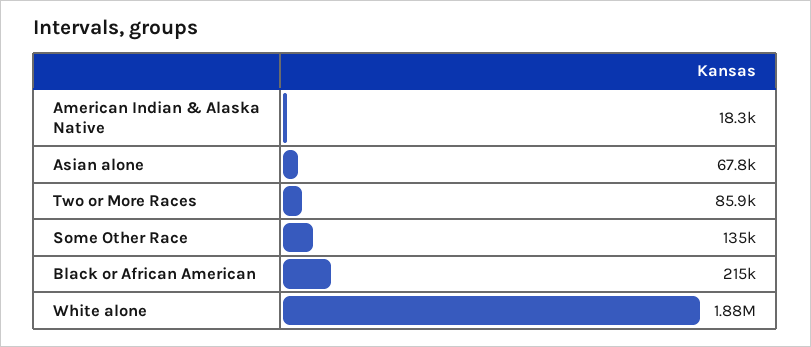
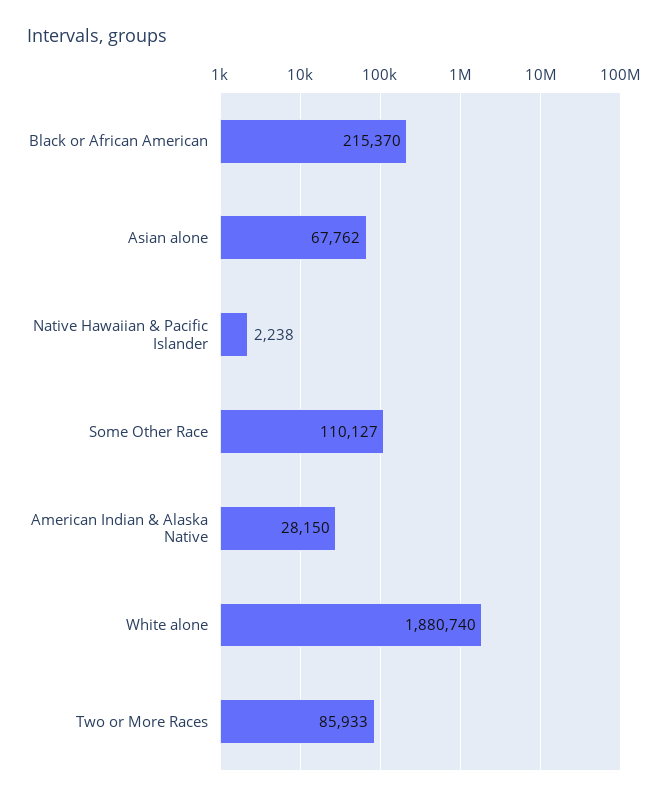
American Indian & Alaska Native: 18300 -> 28150
Some Other Race: 135000 -> 110127
Native Hawaiian & Pacific Islander: none -> 2238

